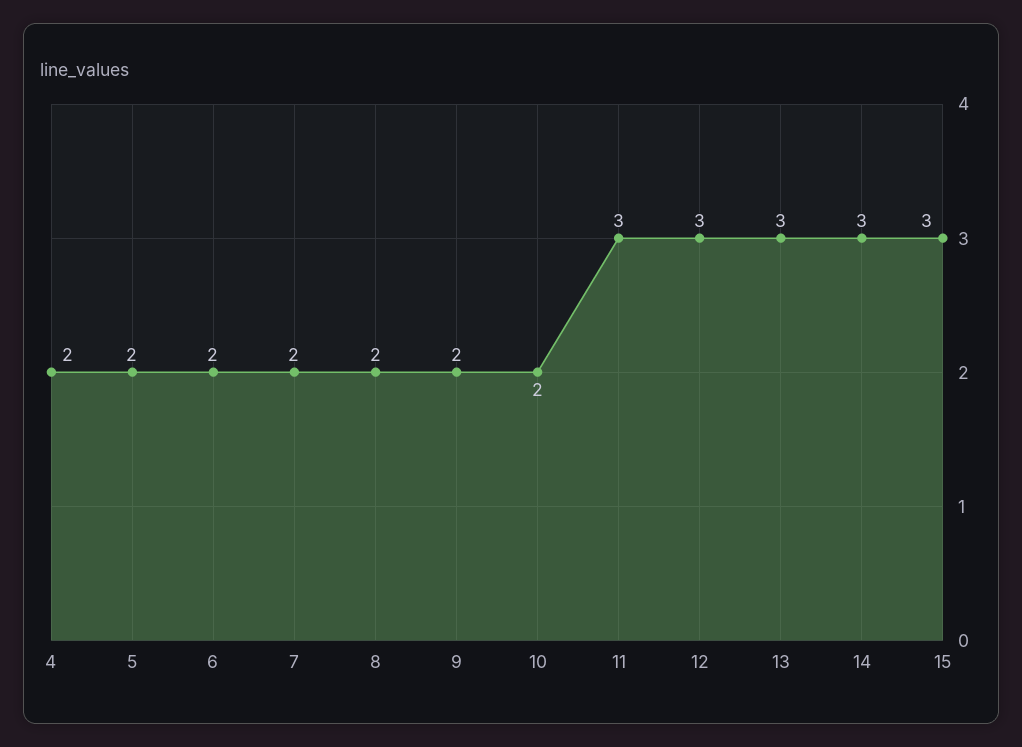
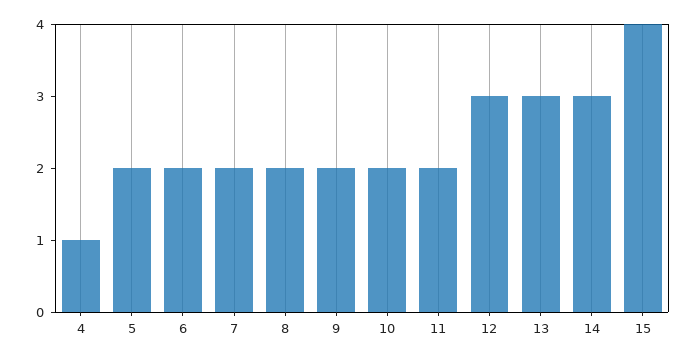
4: 2 -> 1
11: 3 -> 2
15: 3 -> 4

